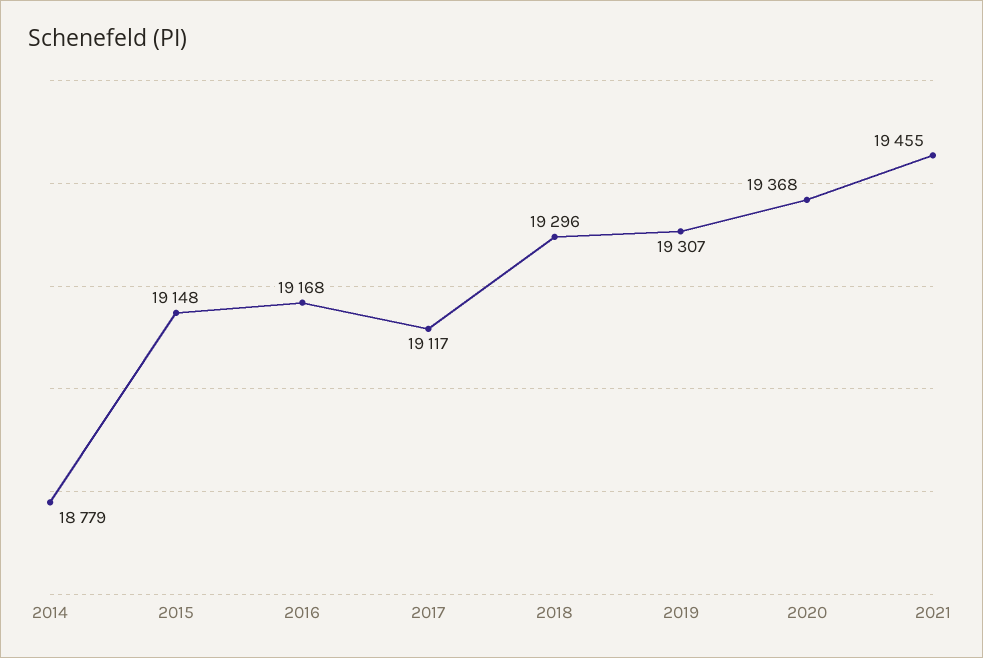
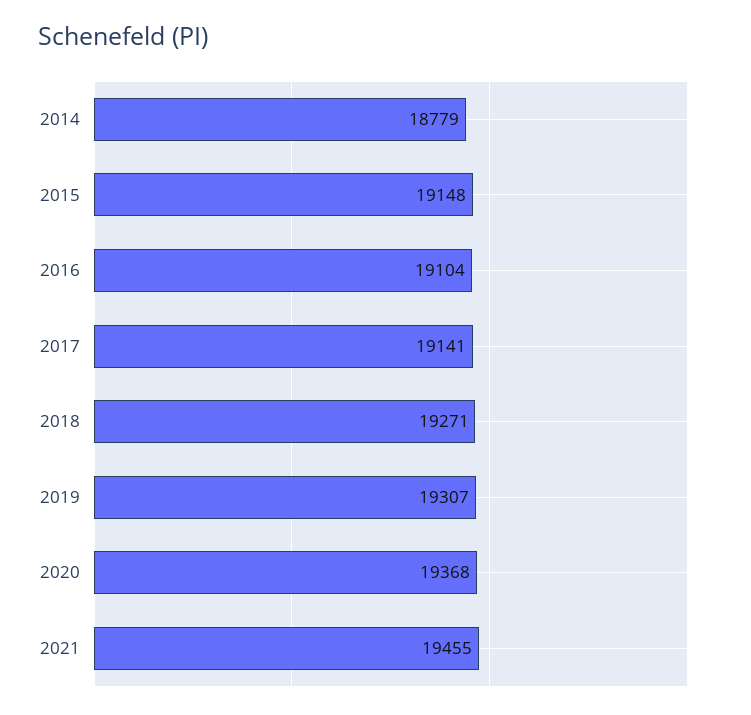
2016: 19168 -> 19104
2017: 19117 -> 19141
2018: 19296 -> 19271

